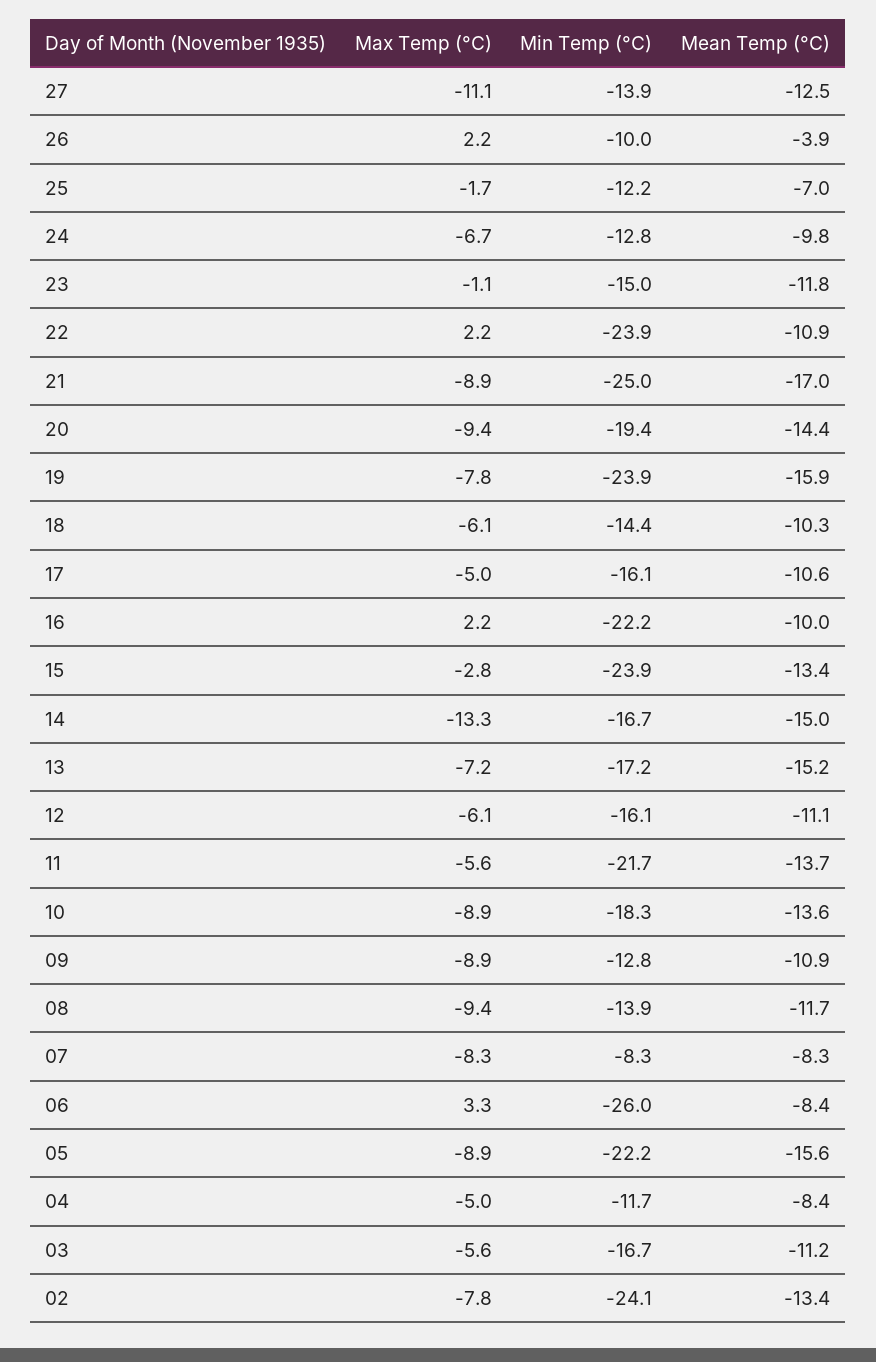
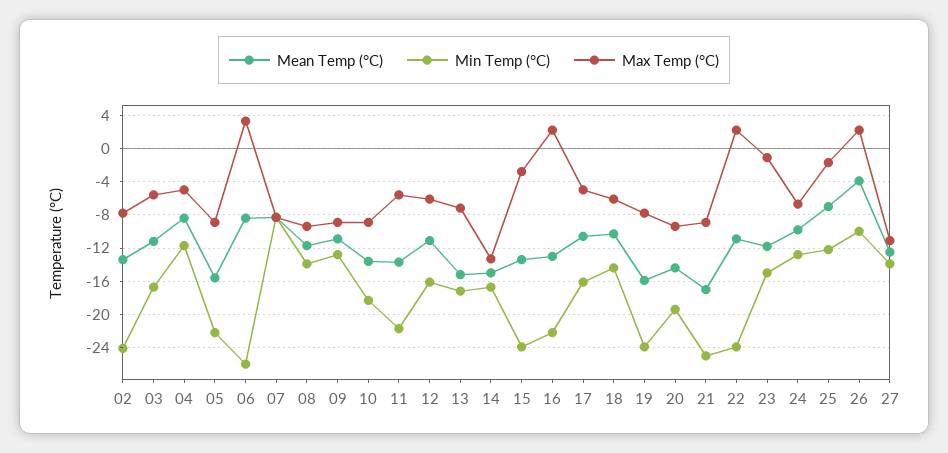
Mean Temp (°C), 16: -10 -> -13

